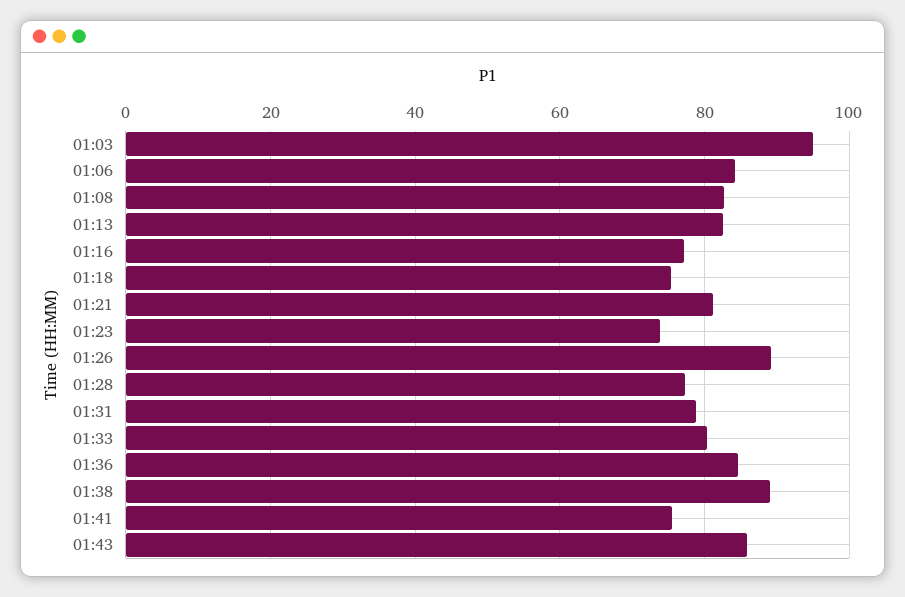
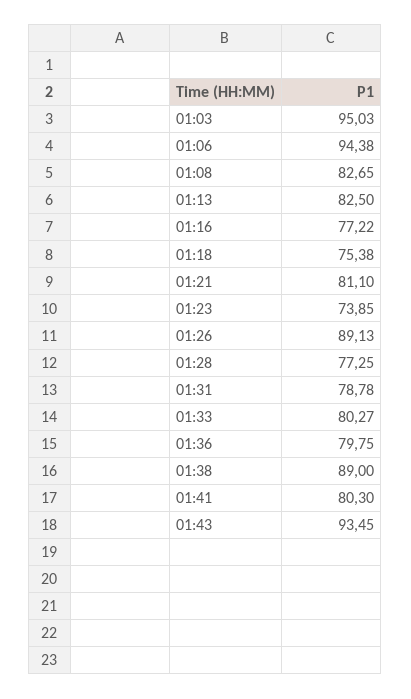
01:06: 84 -> 94.38
01:36: 84 -> 79.75
01:41: 76 -> 80.3
01:43: 86 -> 93.45

